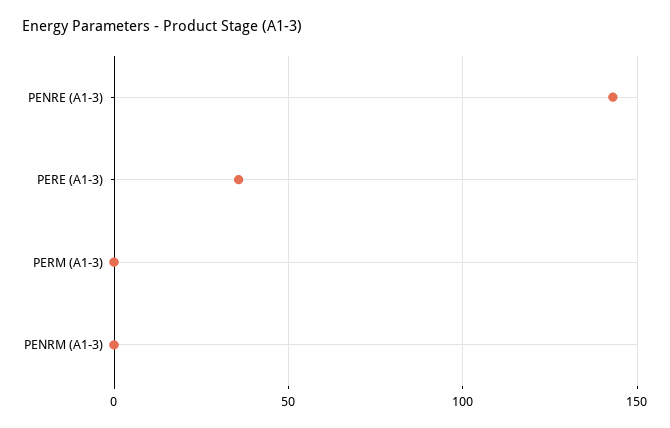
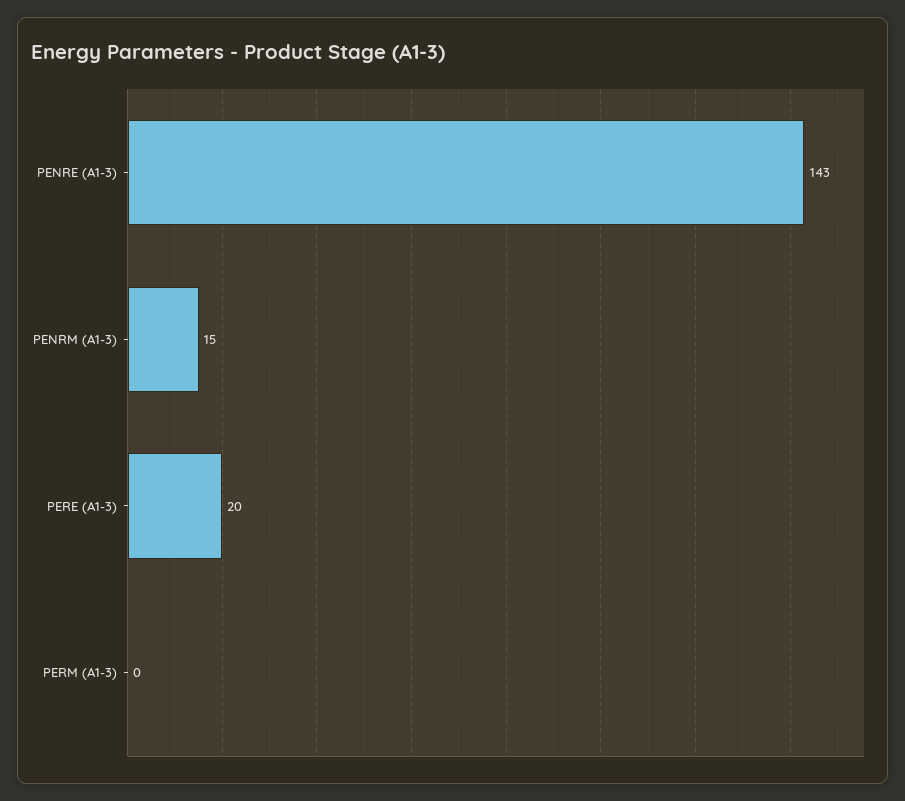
PERE (A1-3): 35 -> 20
PENRM (A1-3): 0 -> 15

